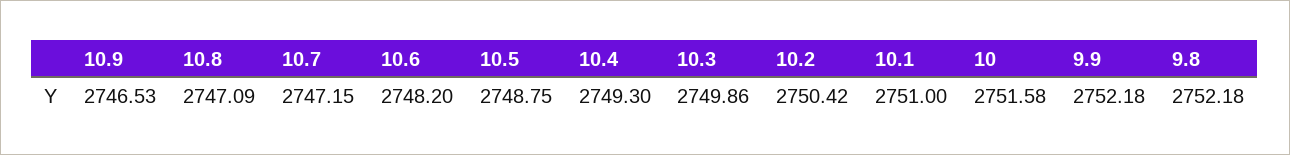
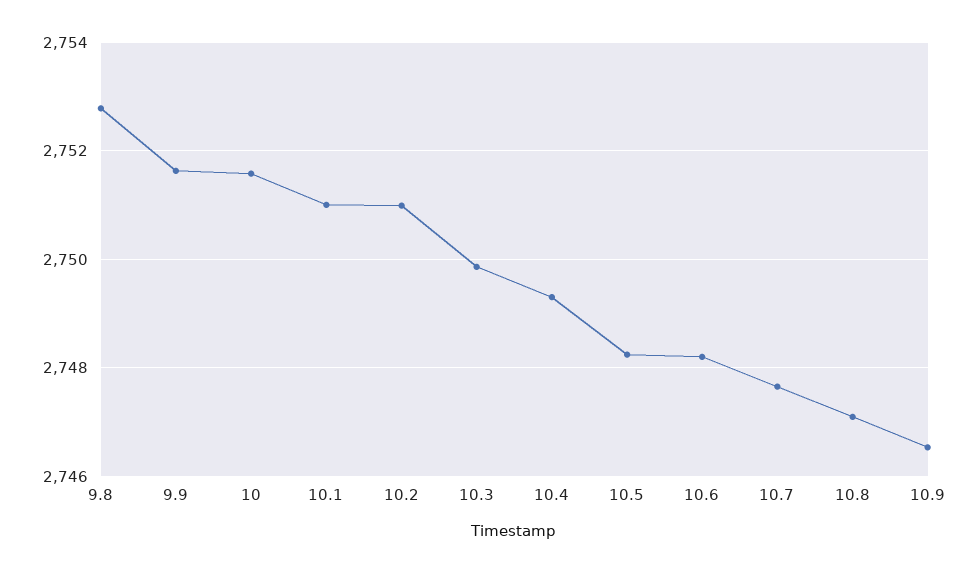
10.7: 2747.15 -> 2747.6
10.5: 2748.75 -> 2748.2
10.2: 2750.42 -> 2751
9.9: 2752.18 -> 2751.6
9.8: 2752.18 -> 2752.8

